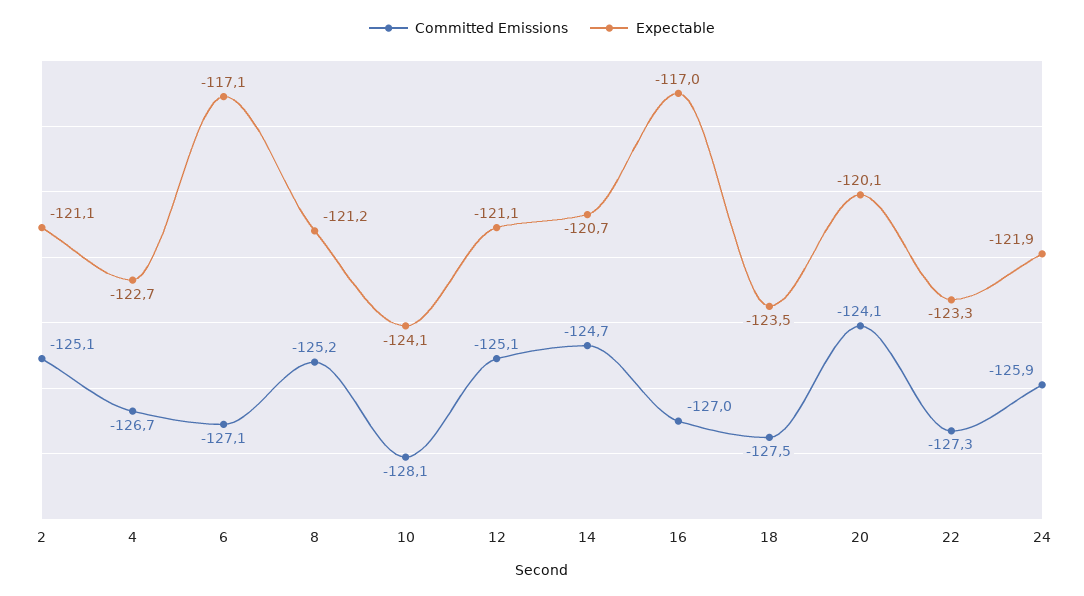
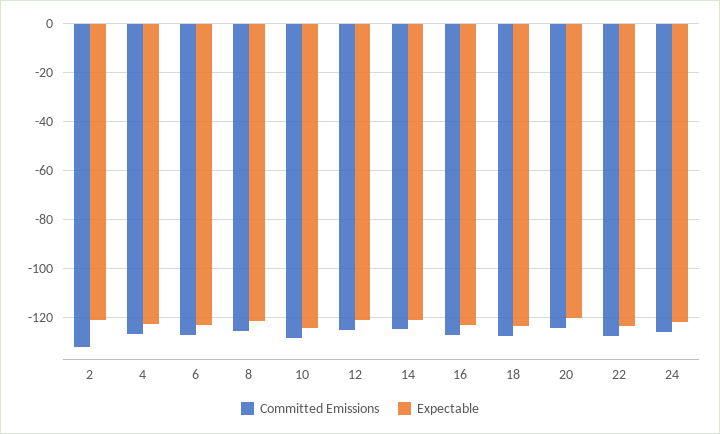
Committed Emissions, 2: -125.1 -> -132.5
Expectable, 6: -117.1 -> -122.5
Expectable, 16: -117 -> -122.5

